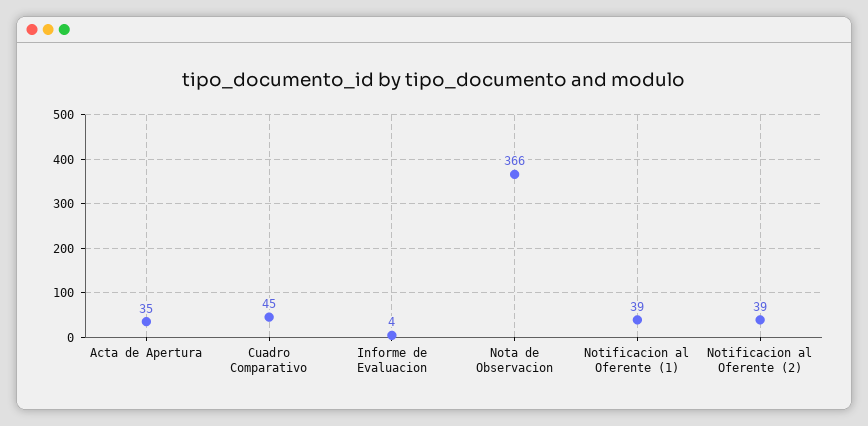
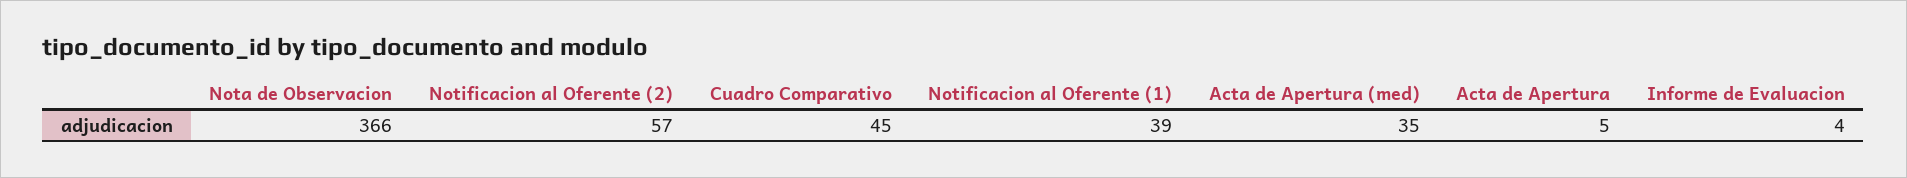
Acta de Apertura: 35 -> 5
Notificacion al Oferente (2): 39 -> 57
Acta de Apertura (med): none -> 35

